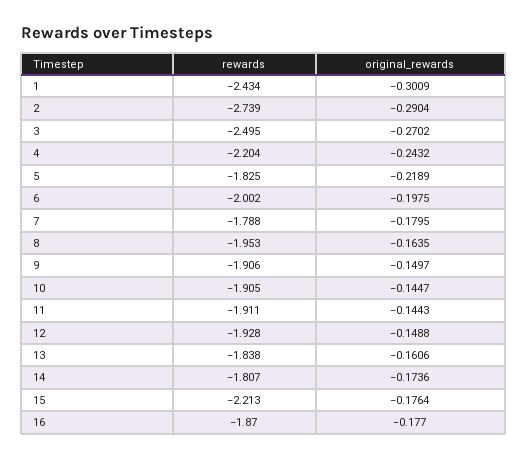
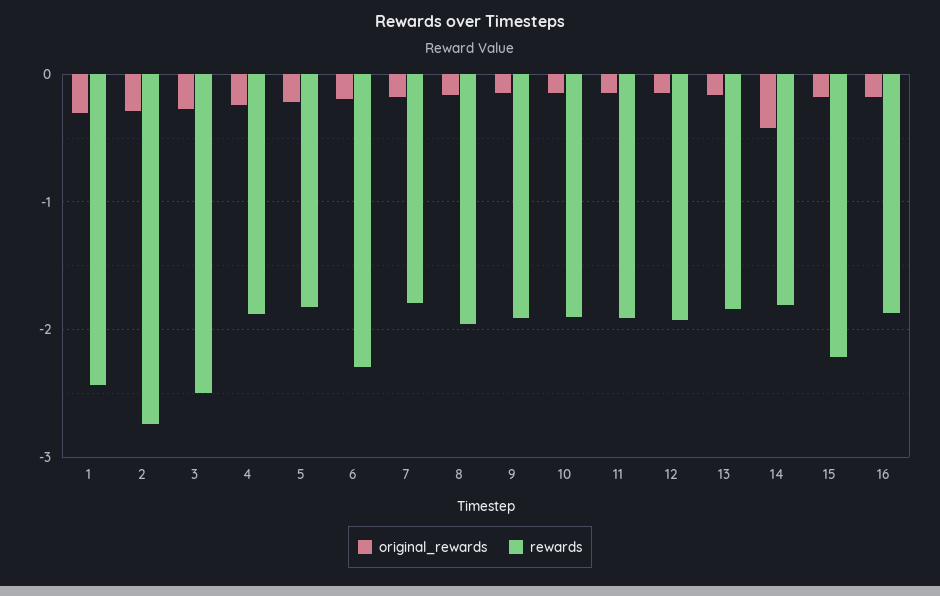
rewards, 4: -2.204 -> -1.9
rewards, 6: -2.002 -> -2.3
original_rewards, 14: -0.1736 -> -0.4

